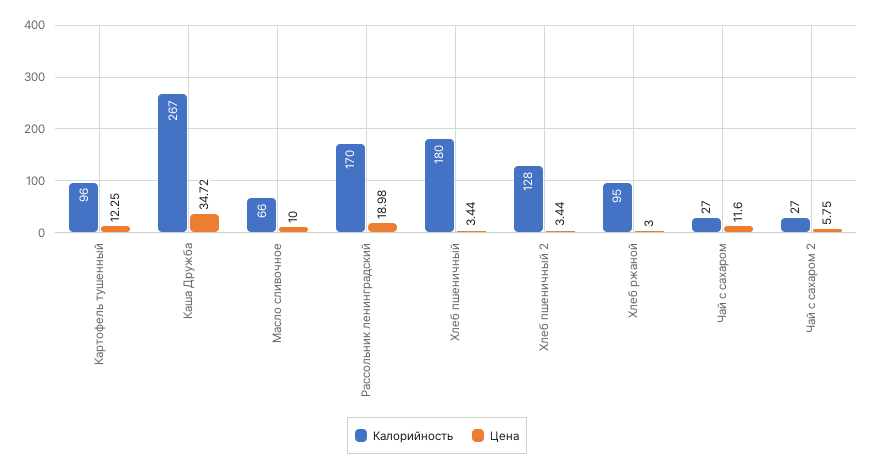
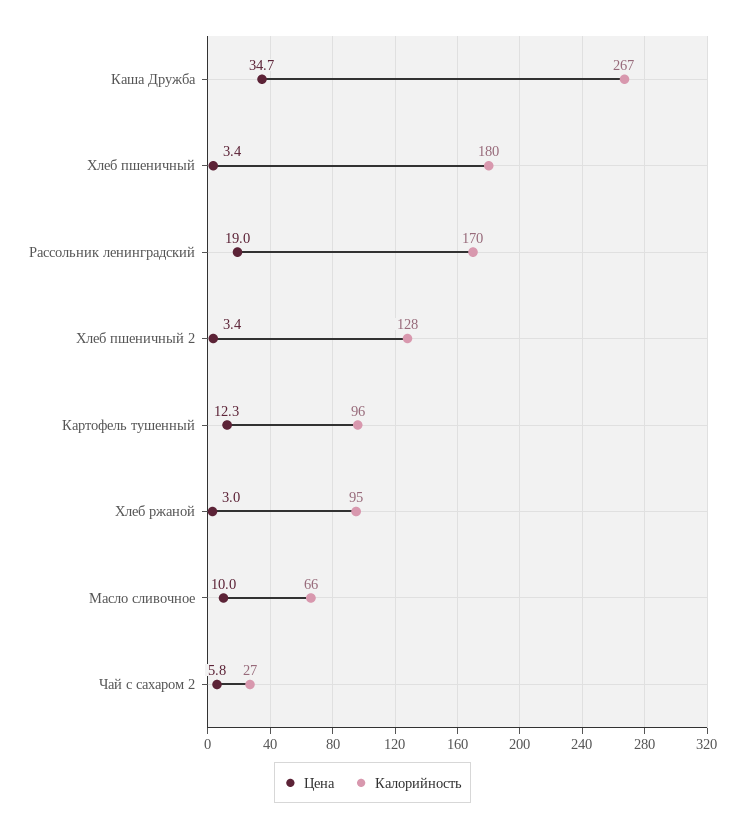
Калорийность, Чай с сахаром: 27 -> none
Цена, Чай с сахаром: 11.6 -> none

